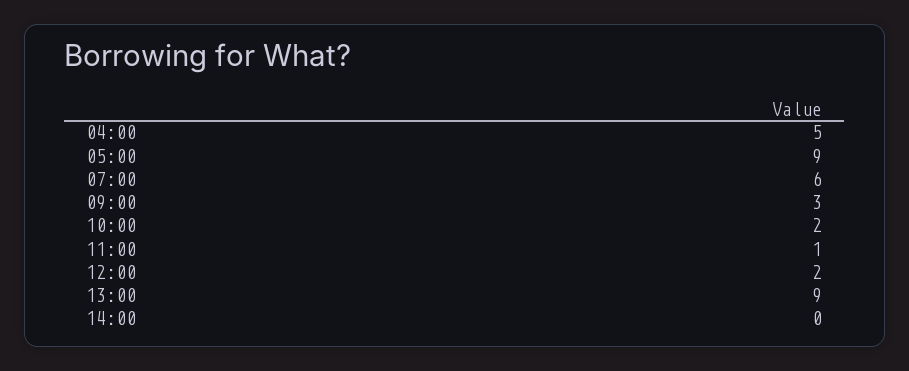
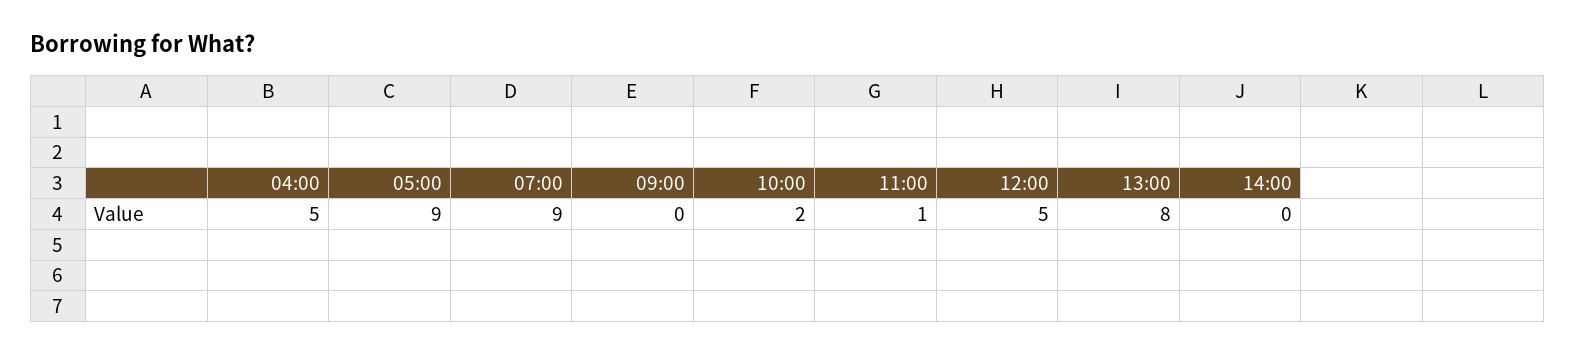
07:00: 6 -> 9
09:00: 3 -> 0
12:00: 2 -> 5
13:00: 9 -> 8

